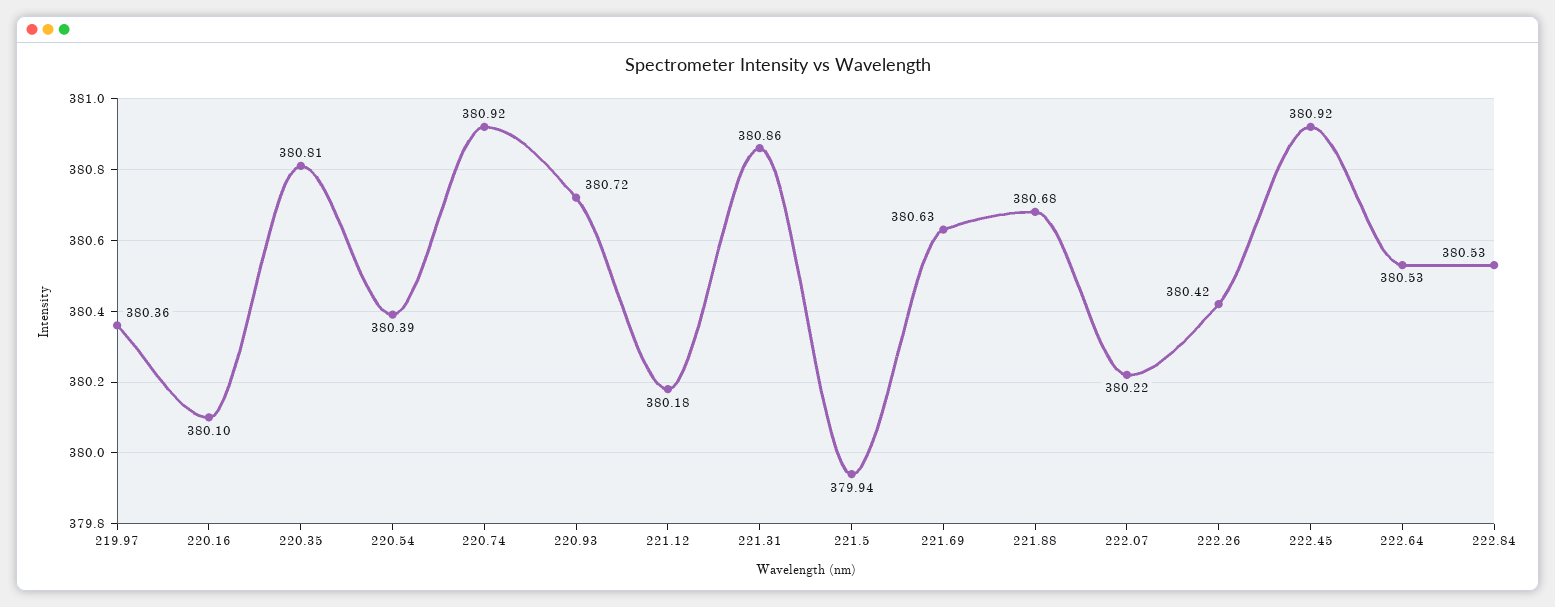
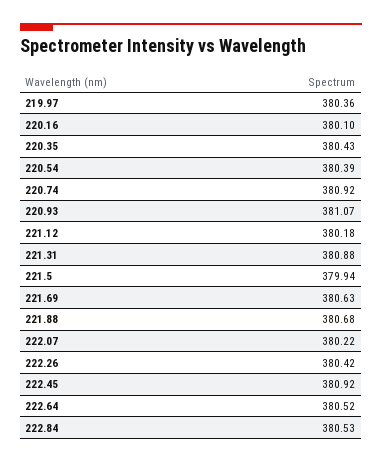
220.35: 380.81 -> 380.43
220.93: 380.72 -> 381.07
221.31: 380.86 -> 380.88
222.64: 380.53 -> 380.52

